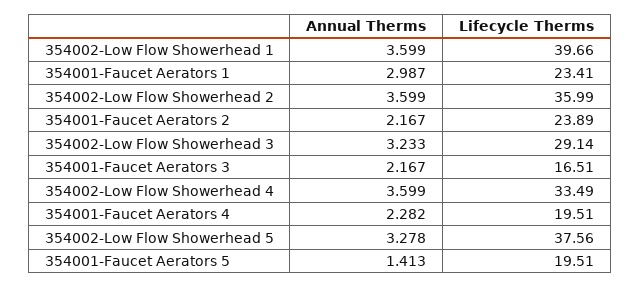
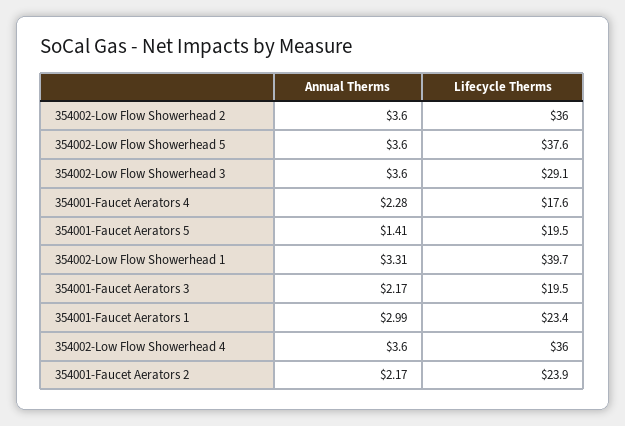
Annual Therms, 354002-Low Flow Showerhead 1: 3.599 -> 3.31
Annual Therms, 354002-Low Flow Showerhead 3: 3.233 -> 3.6
Lifecycle Therms, 354001-Faucet Aerators 3: 16.51 -> 19.5
Lifecycle Therms, 354002-Low Flow Showerhead 4: 33.49 -> 36
Lifecycle Therms, 354001-Faucet Aerators 4: 19.51 -> 17.6
Annual Therms, 354002-Low Flow Showerhead 5: 3.278 -> 3.6

